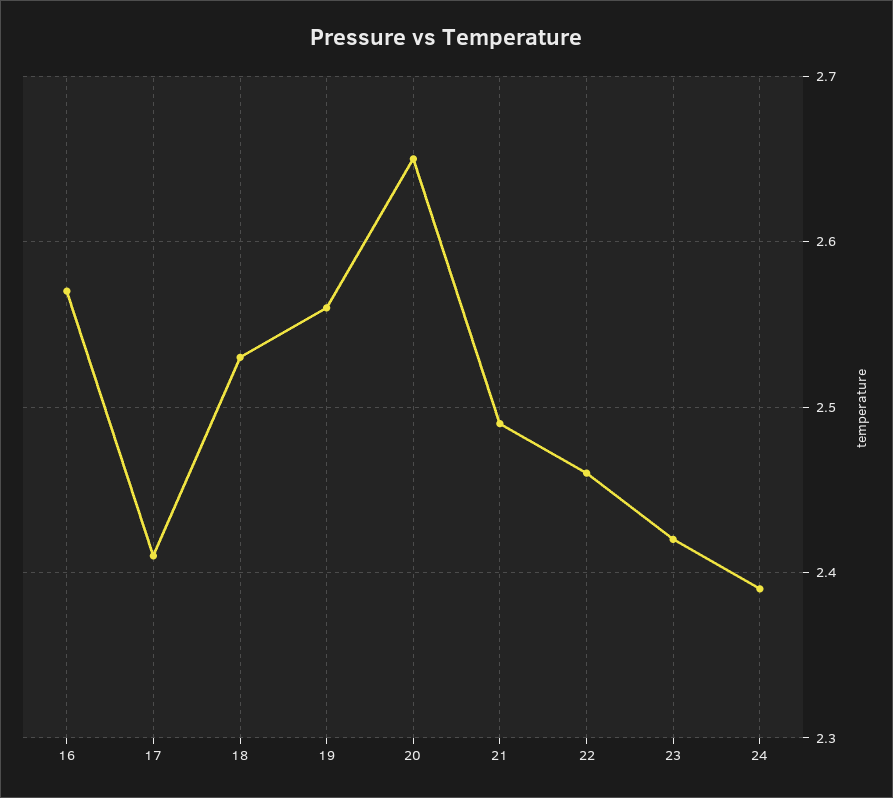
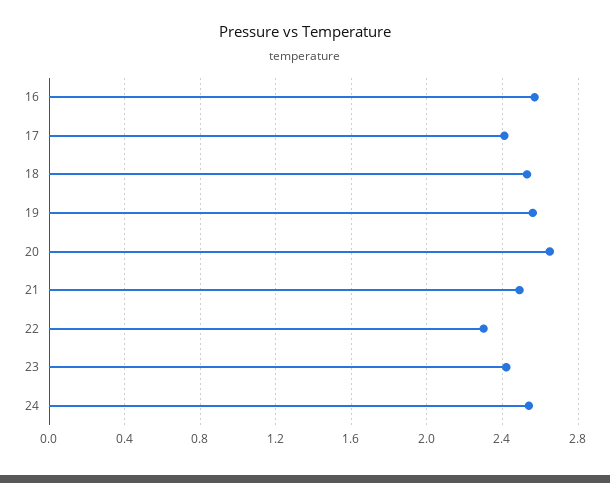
22: 2.46 -> 2.3
24: 2.39 -> 2.55

